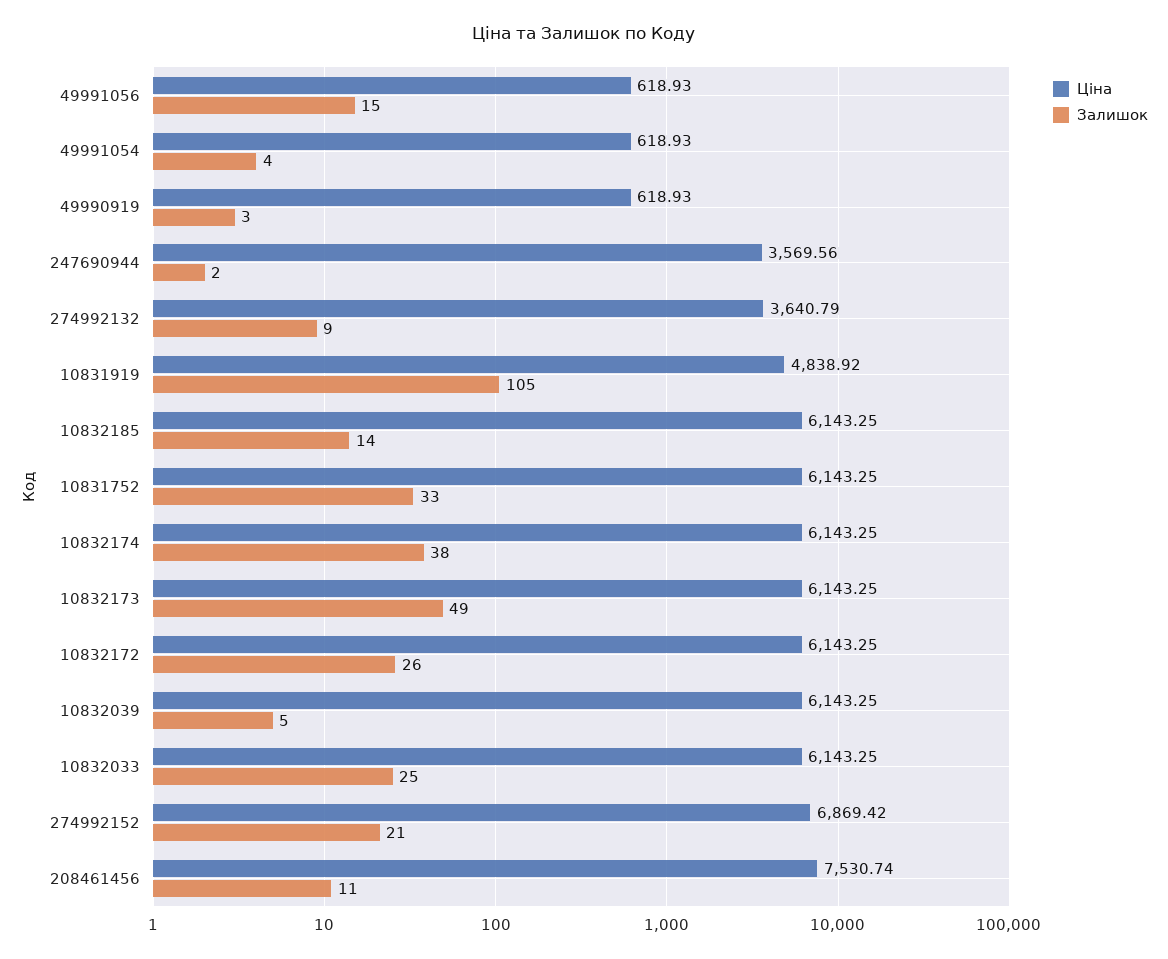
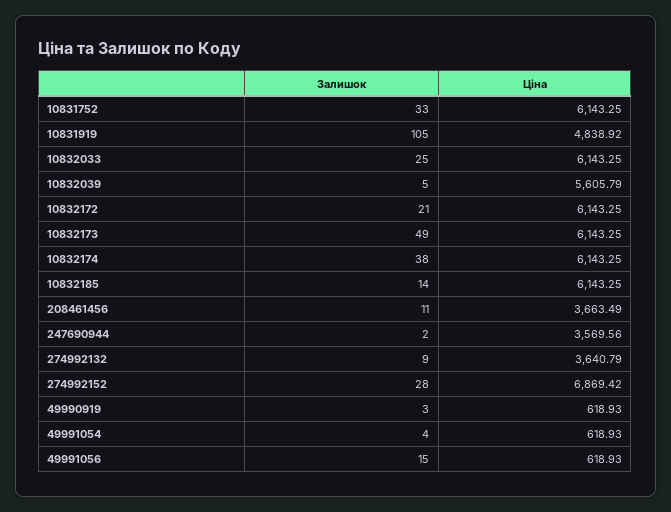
Залишок, 10832172: 26 -> 21
Ціна, 10832039: 6143.25 -> 5605.79
Залишок, 274992152: 21 -> 28
Ціна, 208461456: 7530.74 -> 3663.49

